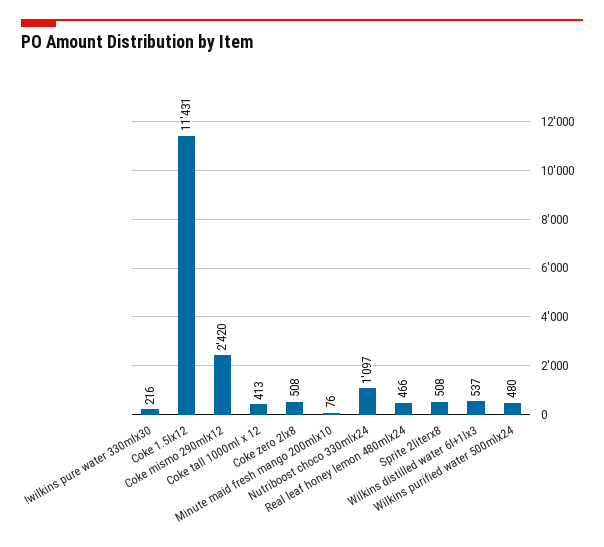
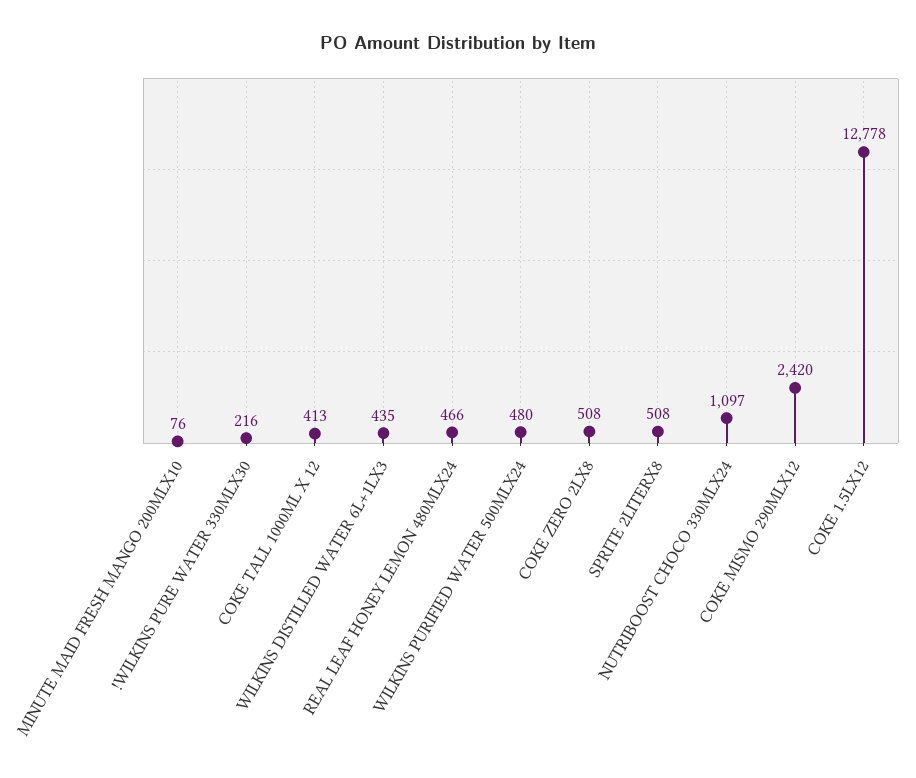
Coke 1.5lx12: 11431 -> 12778
Wilkins distilled water 6l+1lx3: 537 -> 435

